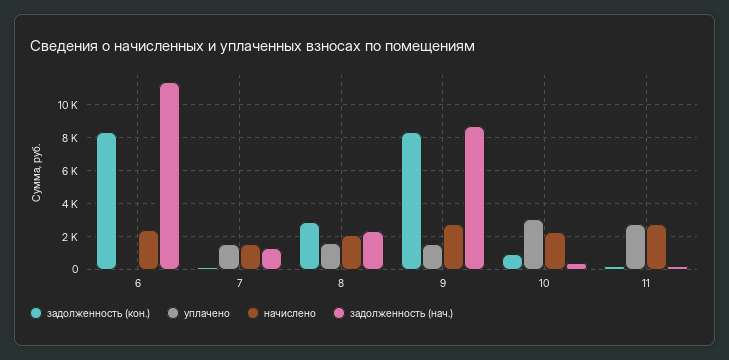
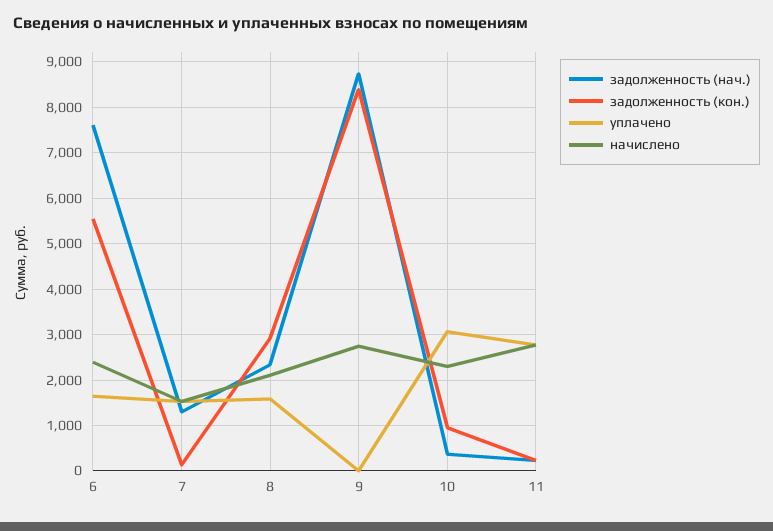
задолженность (кон.), 6: 8500 -> 5600
уплачено, 6: 0 -> 1600
задолженность (нач.), 6: 11500 -> 7600
уплачено, 9: 1500 -> 0

